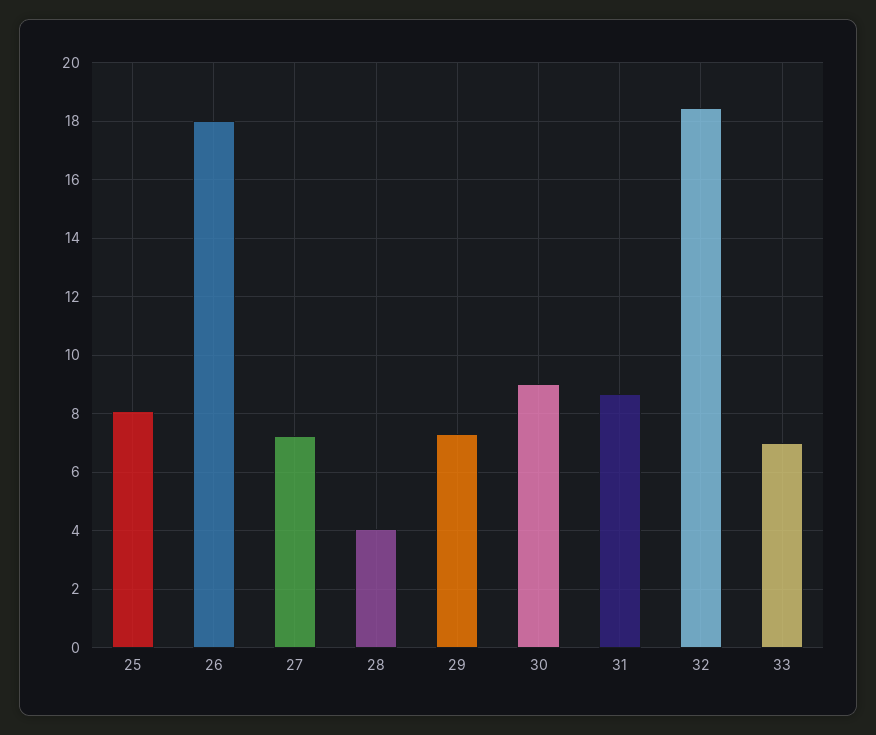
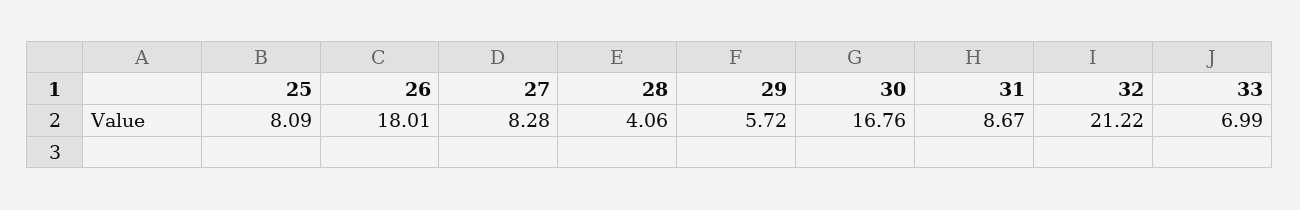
27: 7.25 -> 8.28
29: 7.25 -> 5.72
30: 9 -> 16.76
32: 18.5 -> 21.22

